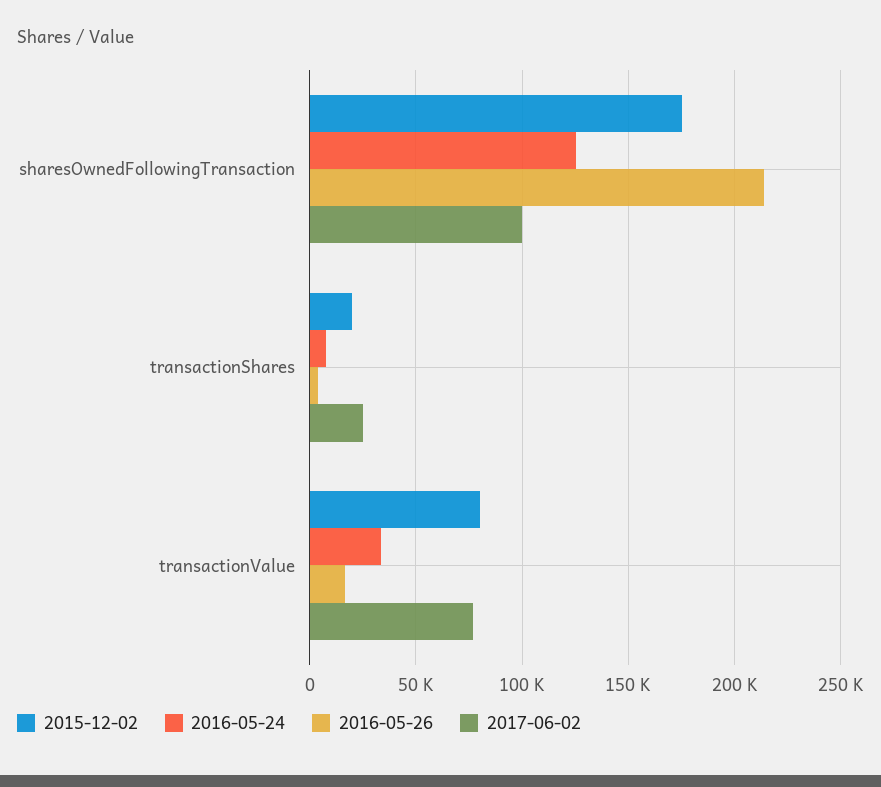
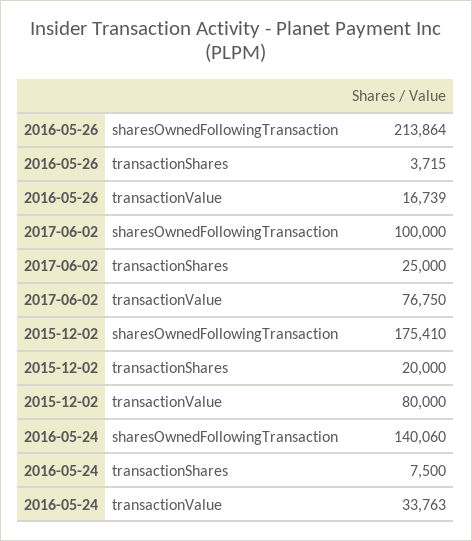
2016-05-24, sharesOwnedFollowingTransaction: 125000 -> 140060

